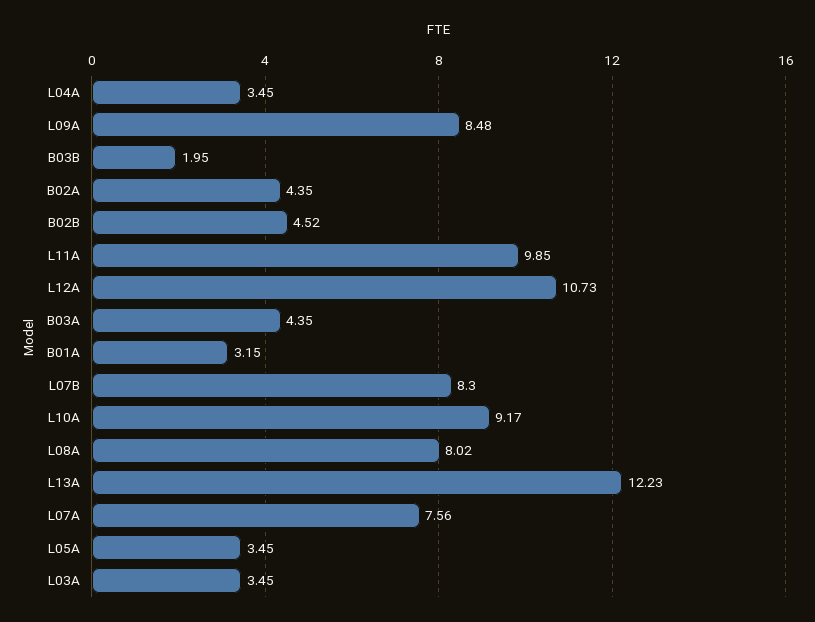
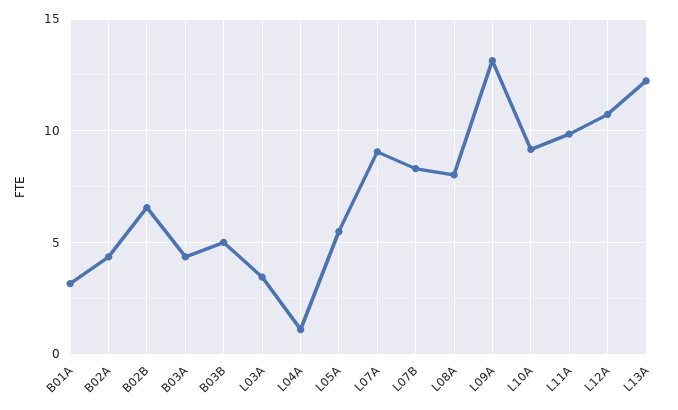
L04A: 3.45 -> 1
L09A: 8.48 -> 13
B03B: 1.95 -> 5
B02B: 4.52 -> 6.5
L07A: 7.56 -> 9
L05A: 3.45 -> 5.5

